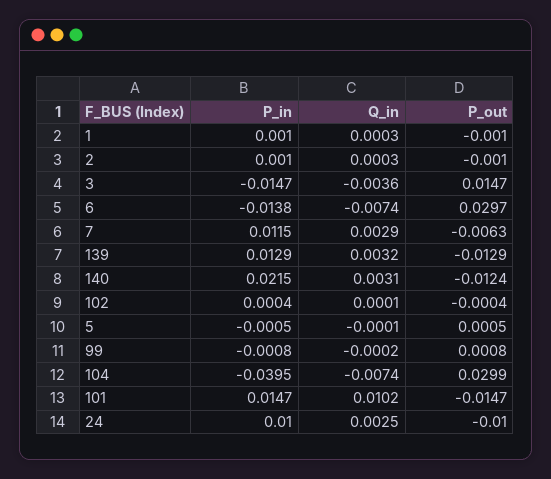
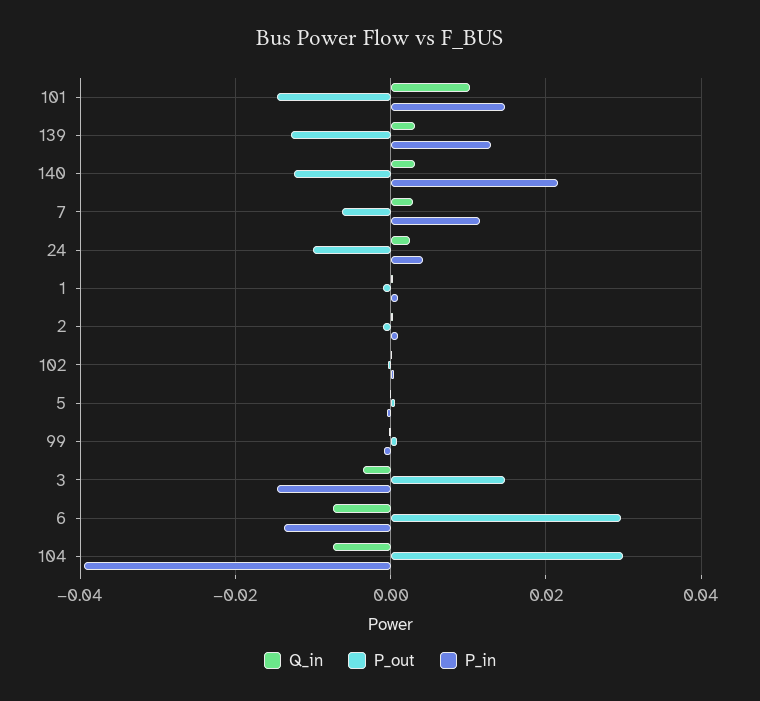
P_in, 24: 0.01 -> 0.004

